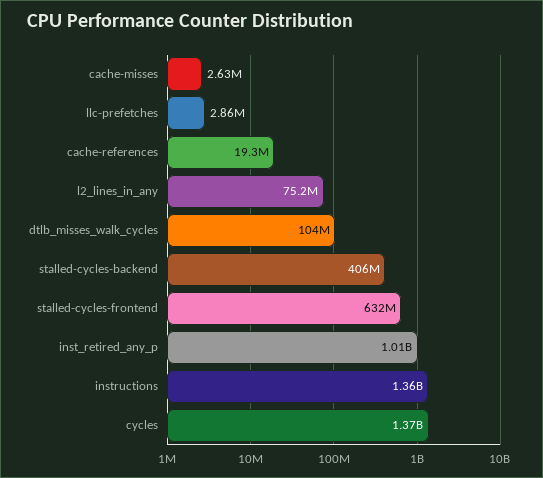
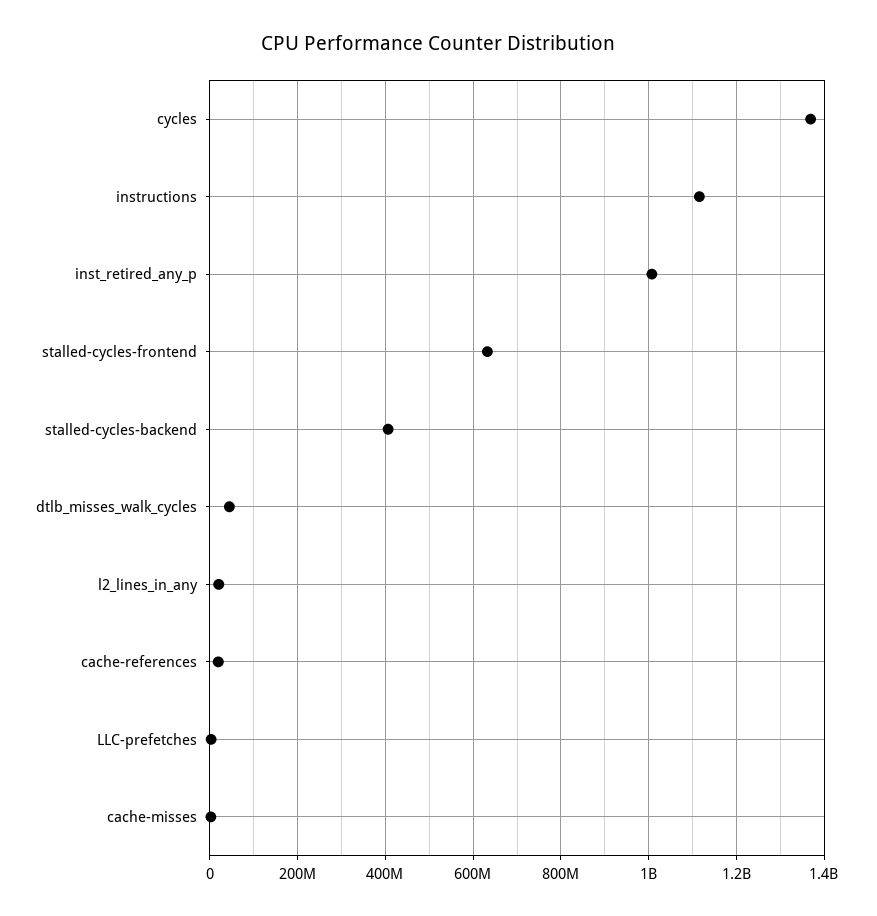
l2_lines_in_any: 75200000 -> 20000000
dtlb_misses_walk_cycles: 104000000 -> 40000000
instructions: 1360000000 -> 1120000000

